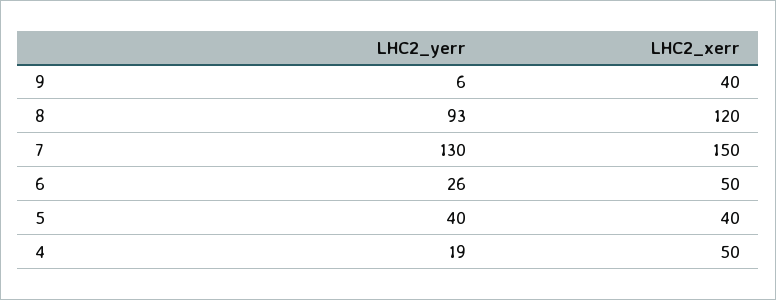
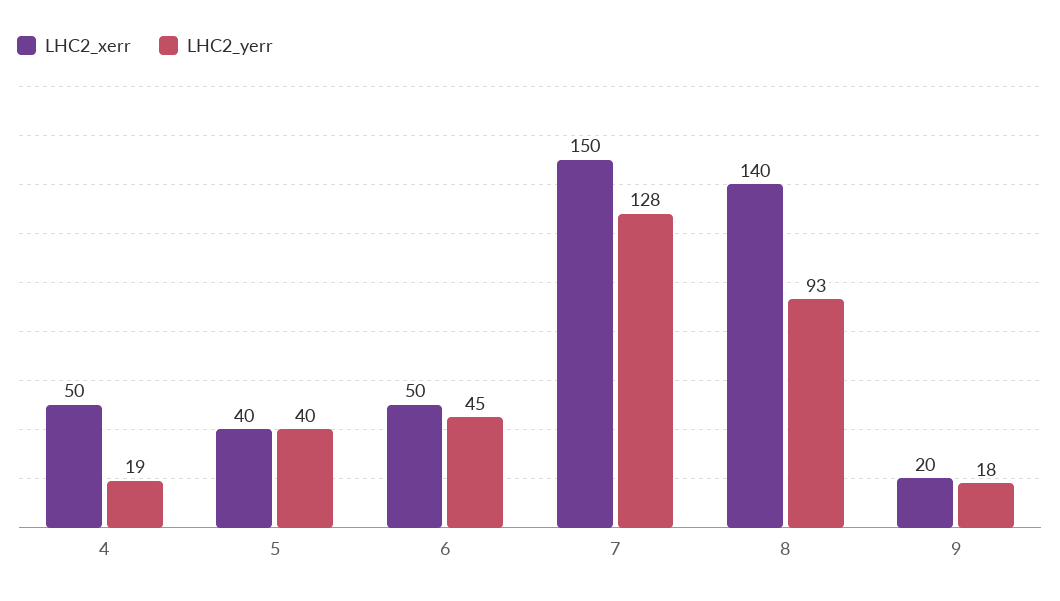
LHC2_yerr, 9: 6 -> 18
LHC2_xerr, 9: 40 -> 20
LHC2_xerr, 8: 120 -> 140
LHC2_yerr, 7: 130 -> 128
LHC2_yerr, 6: 26 -> 45

